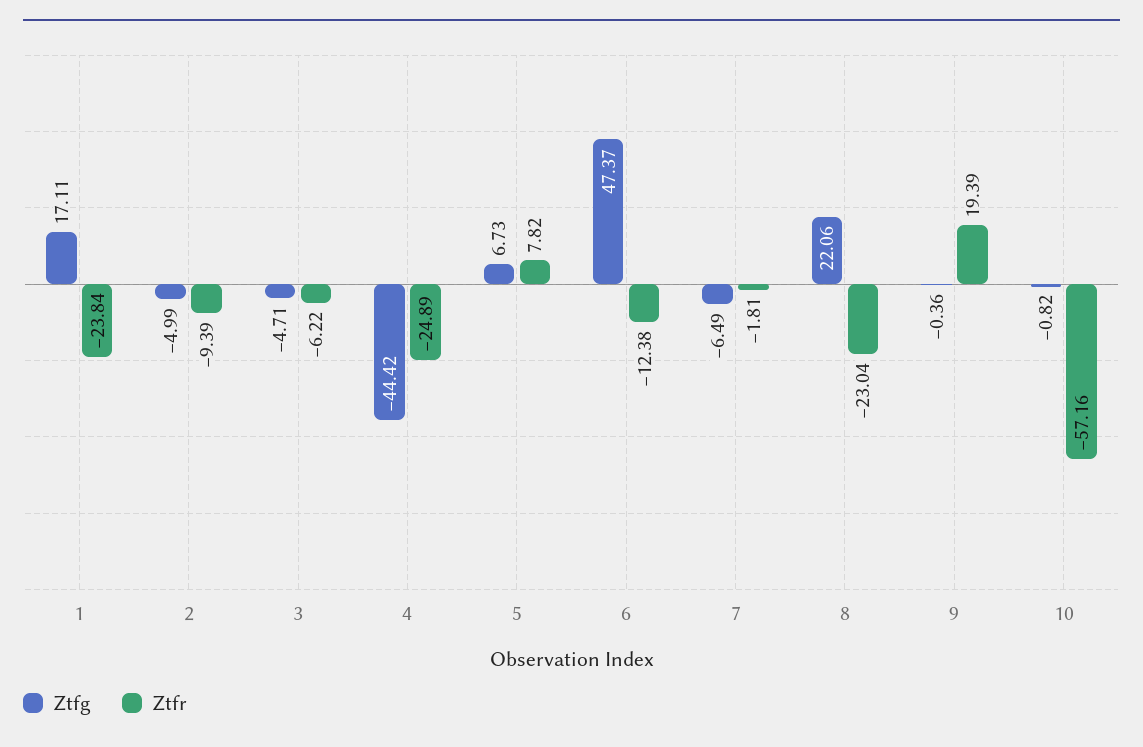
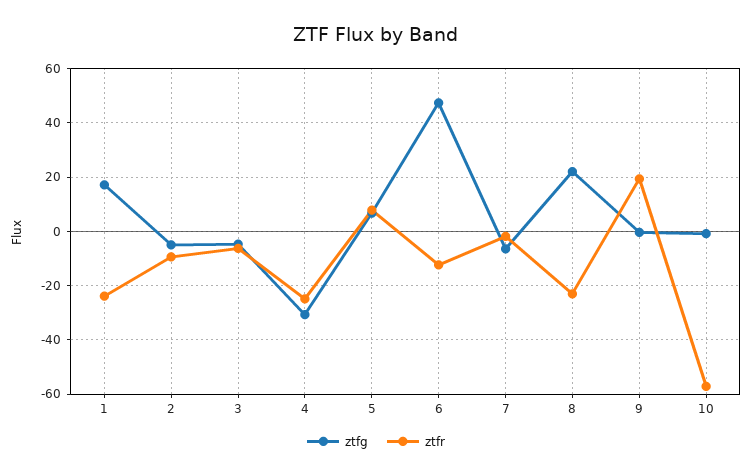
Ztfg, 4: -44.42 -> -30

